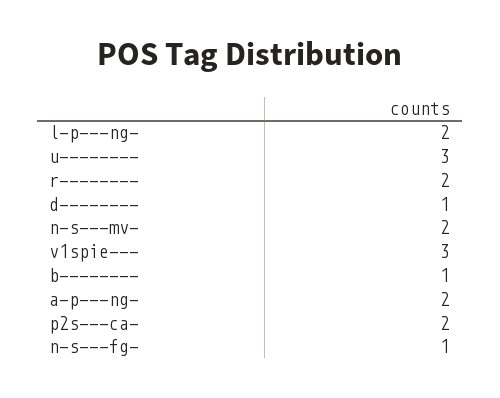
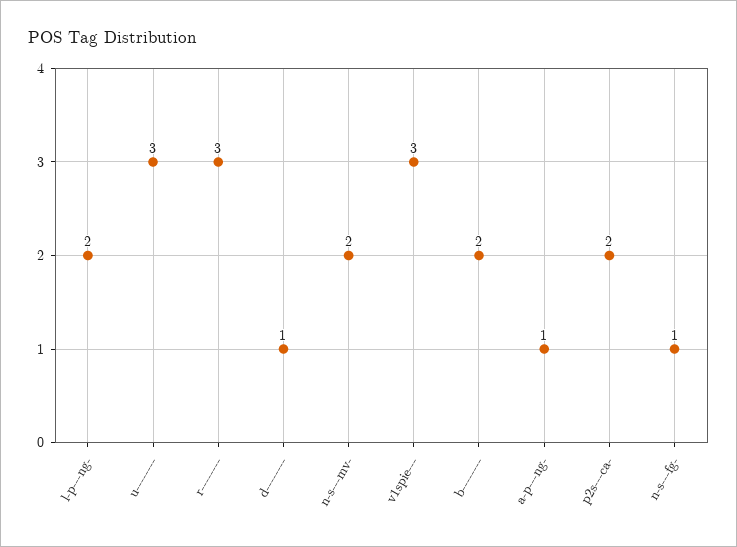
r--------: 2 -> 3
b--------: 1 -> 2
a-p---ng-: 2 -> 1

